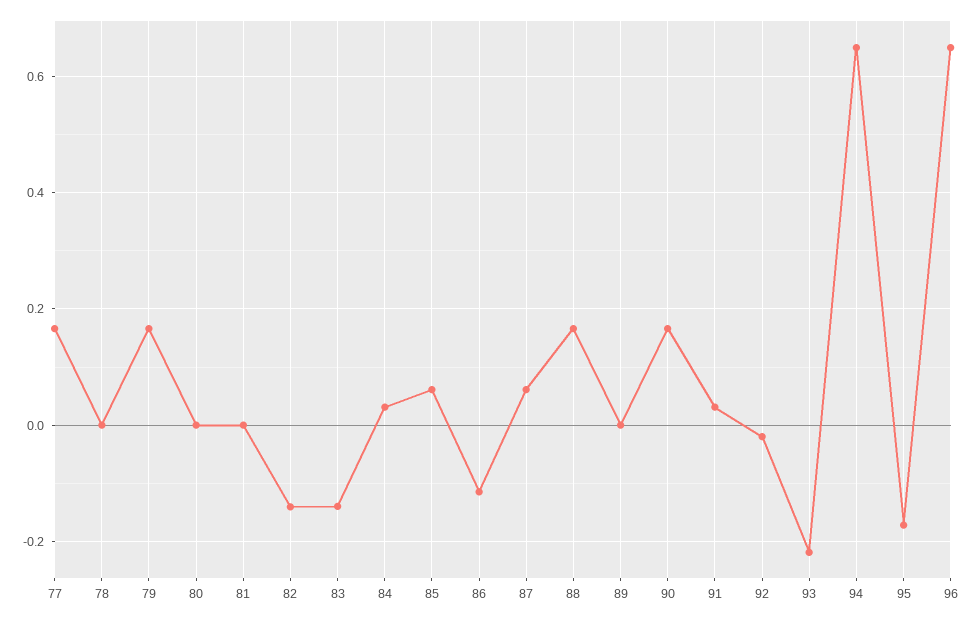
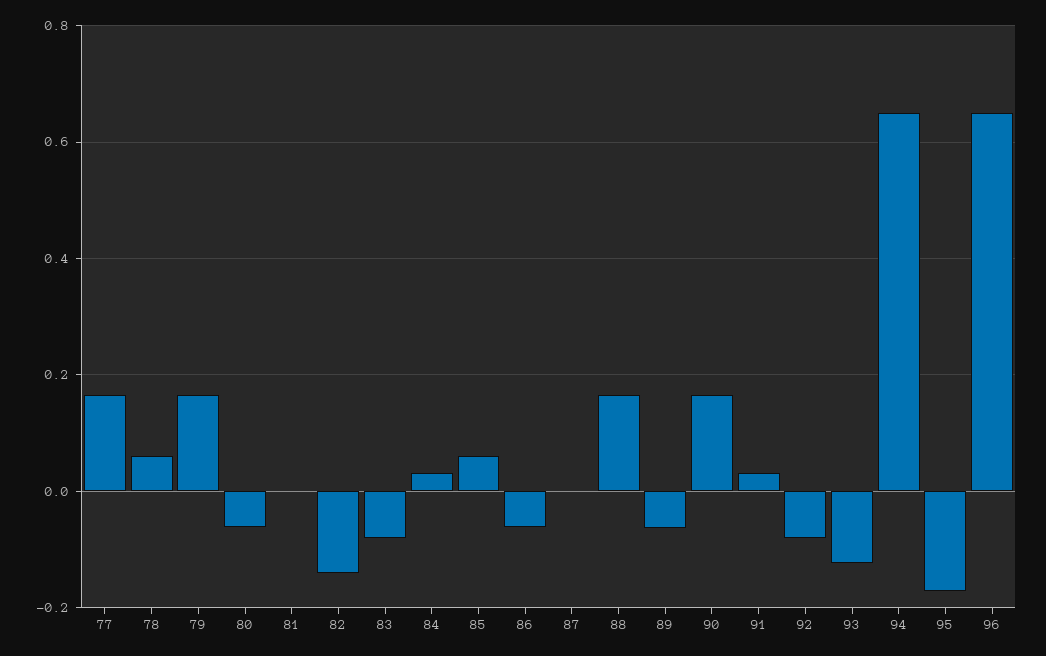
78: 0 -> 0.06
80: 0 -> -0.06
83: -0.14 -> -0.08
86: -0.12 -> -0.06
87: 0.06 -> 0
89: 0 -> -0.06
92: -0.02 -> -0.08
93: -0.22 -> -0.12

